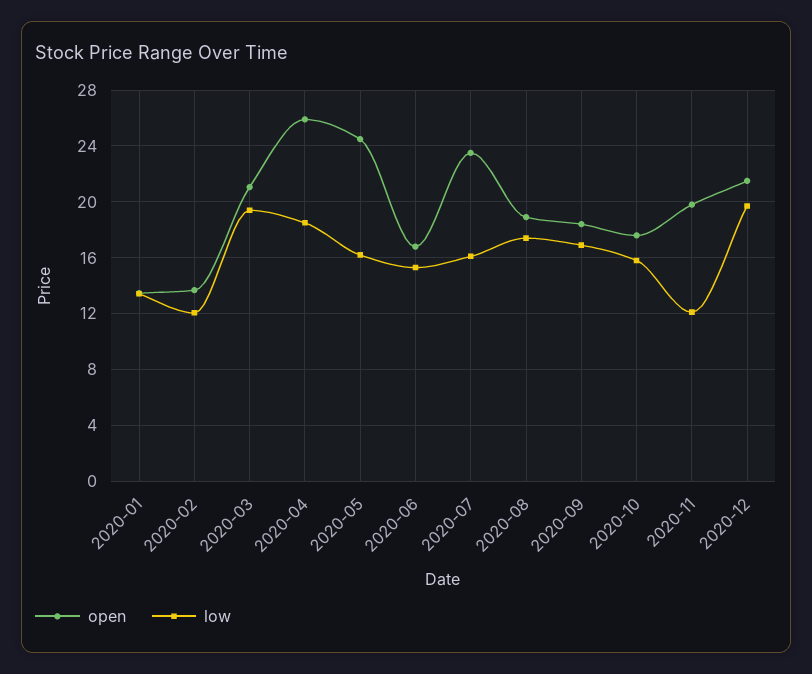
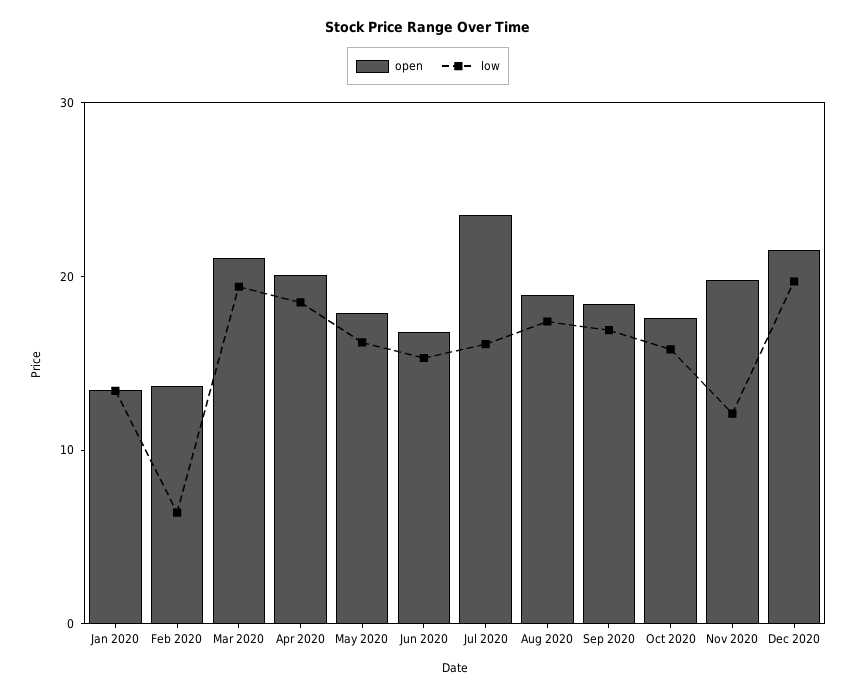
low, 2020-02: 12 -> 6
open, 2020-04: 26 -> 20
open, 2020-05: 24.5 -> 18

